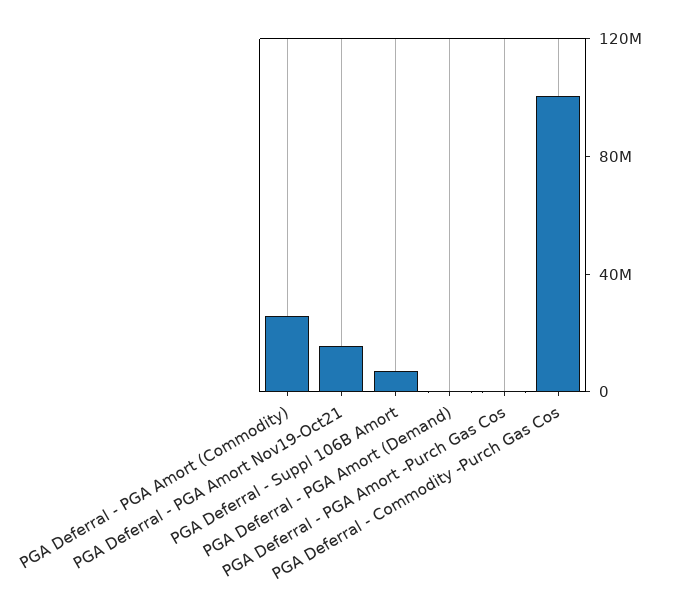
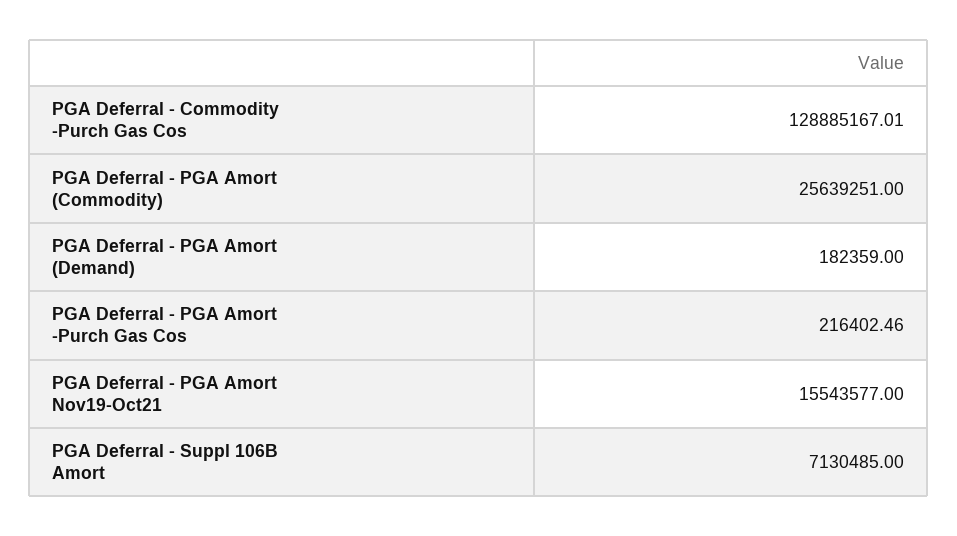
PGA Deferral - Commodity -Purch Gas Cos: 100000000 -> 128885167.01

